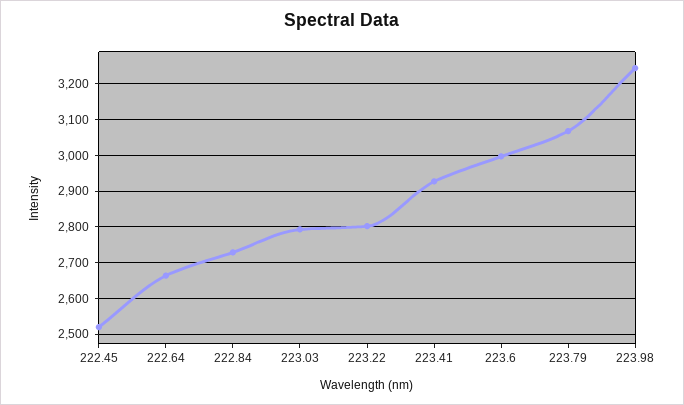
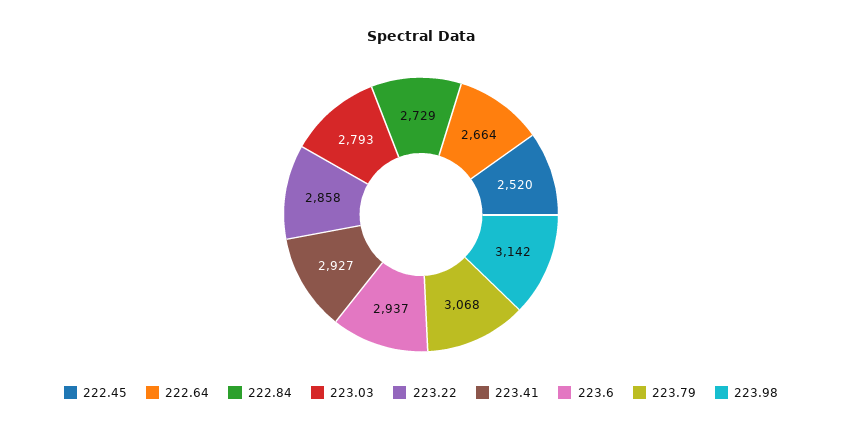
223.22: 2800 -> 2858
223.6: 3000 -> 2937
223.98: 3240 -> 3142

